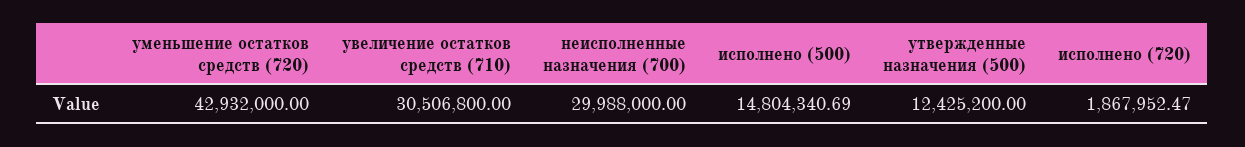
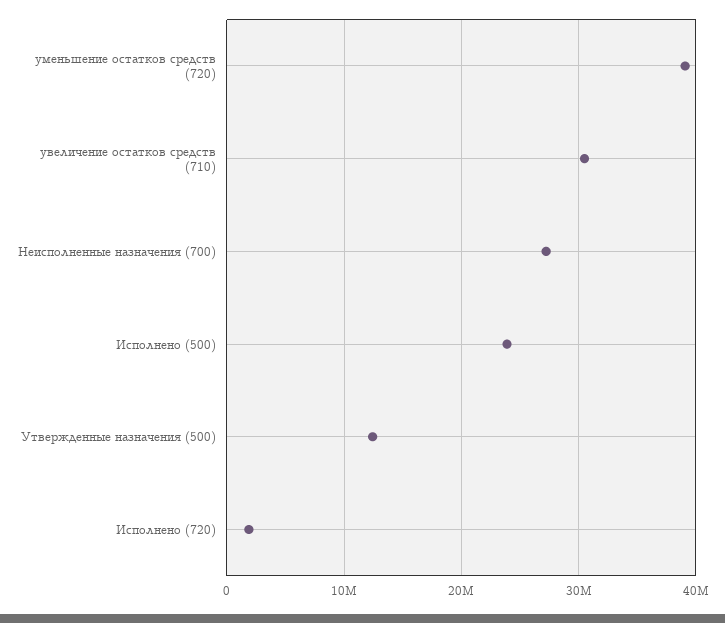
уменьшение остатков средств (720): 42932000 -> 39000000
неисполненные назначения (700): 29988000 -> 27000000
исполнено (500): 14804340.69 -> 24000000

